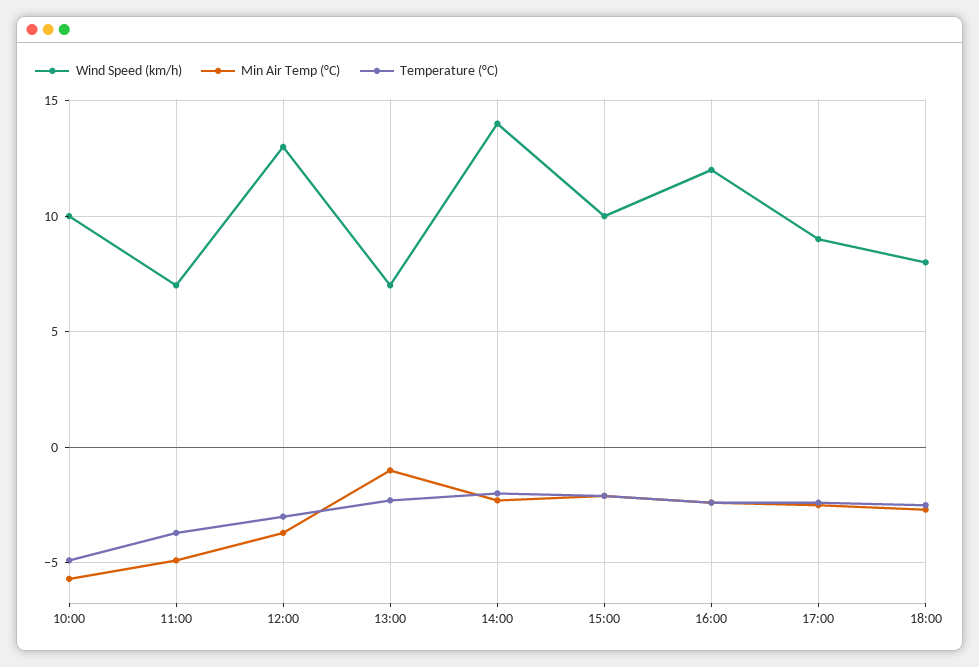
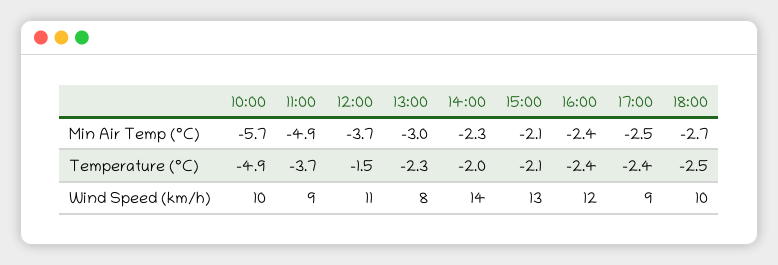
Wind Speed (km/h), 11:00: 7 -> 9
Wind Speed (km/h), 12:00: 13 -> 11
Temperature (°C), 12:00: -3 -> -1.5
Wind Speed (km/h), 13:00: 7 -> 8
Min Air Temp (°C), 13:00: -1 -> -3
Wind Speed (km/h), 15:00: 10 -> 13
Wind Speed (km/h), 18:00: 8 -> 10

